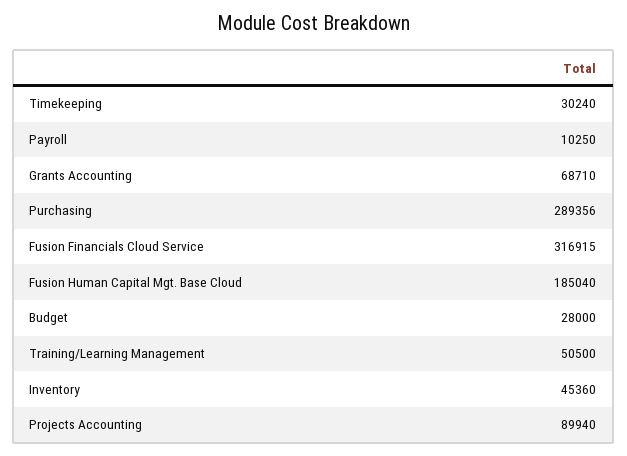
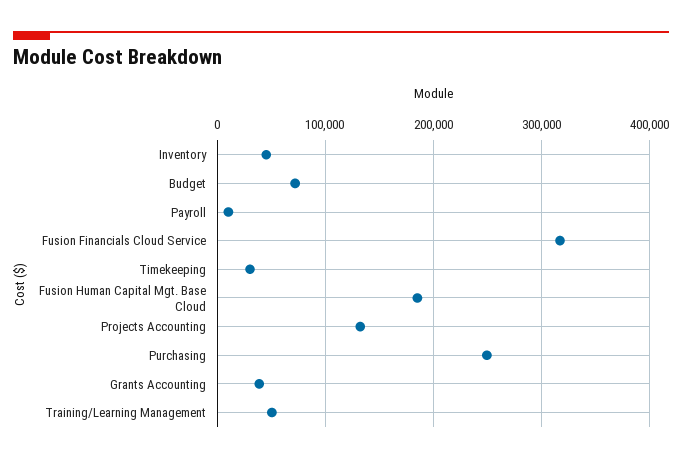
Grants Accounting: 68710 -> 40000
Purchasing: 289356 -> 250000
Budget: 28000 -> 70000
Projects Accounting: 89940 -> 130000

